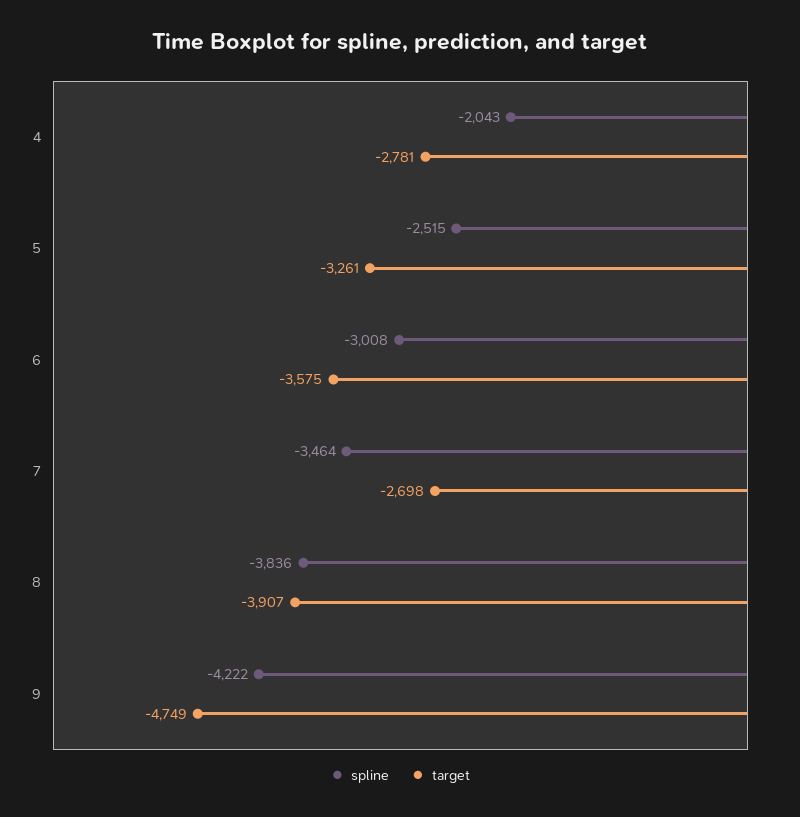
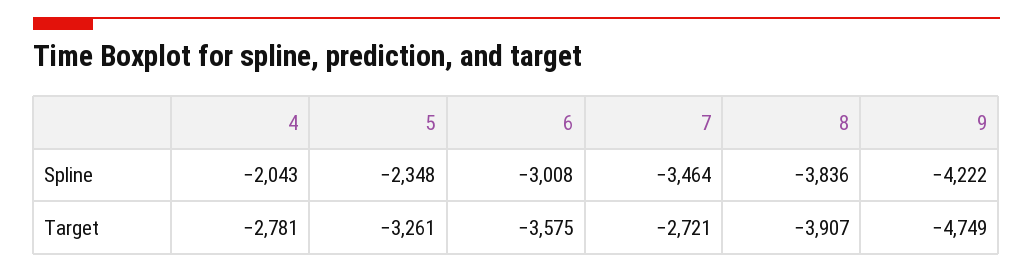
spline, 5: -2515 -> -2348
target, 7: -2698 -> -2721

